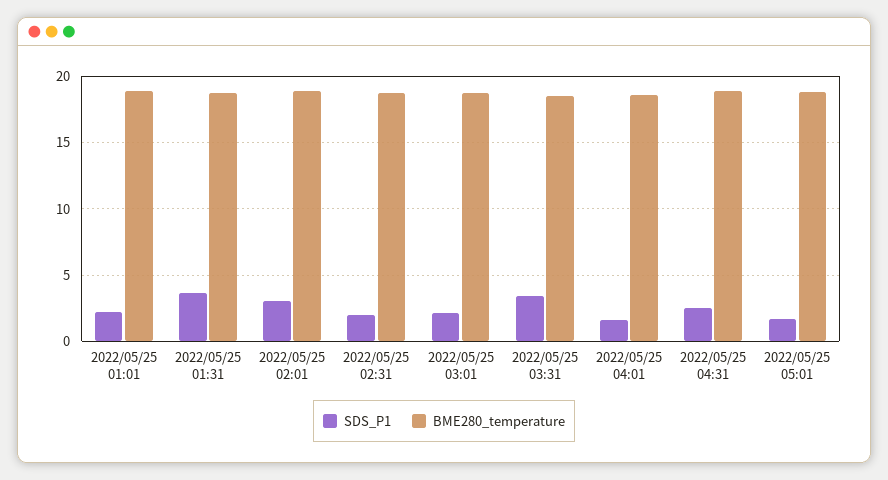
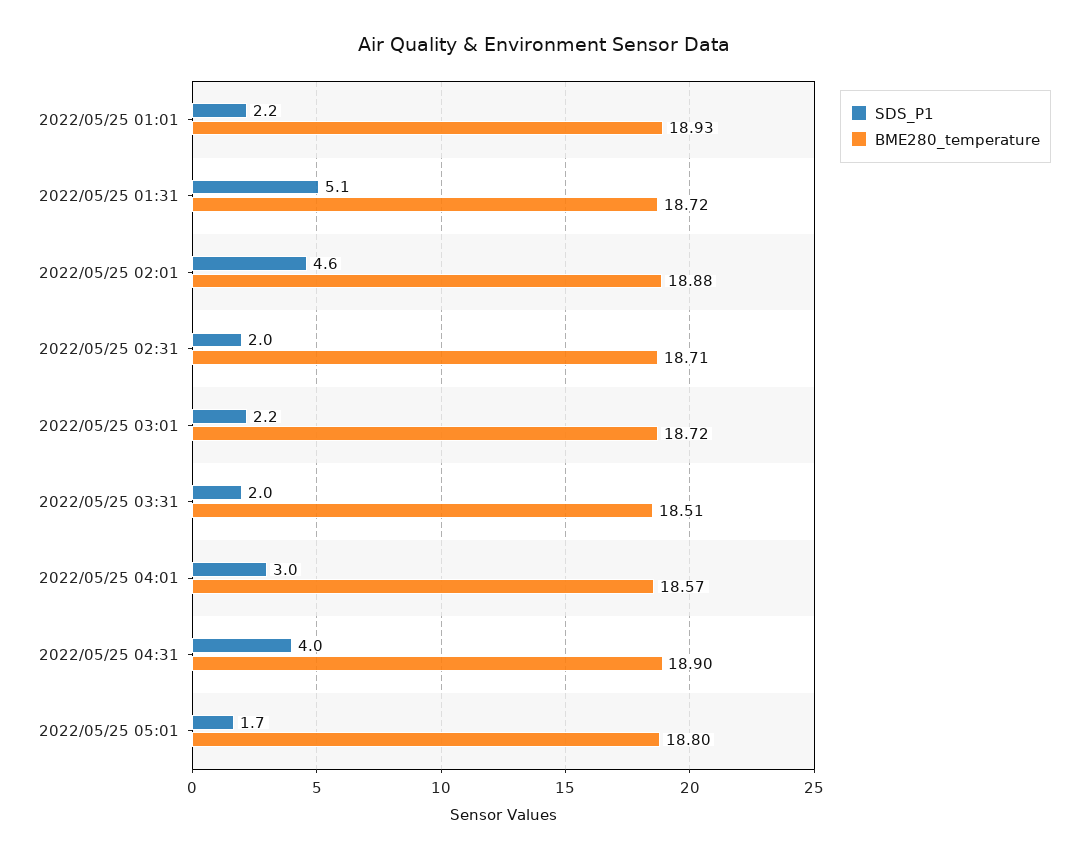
SDS_P1, 2022/05/25 01:31: 3.5 -> 5.1
SDS_P1, 2022/05/25 02:01: 3 -> 4.6
SDS_P1, 2022/05/25 03:31: 3.5 -> 2
SDS_P1, 2022/05/25 04:01: 1.5 -> 3
SDS_P1, 2022/05/25 04:31: 2.5 -> 4

